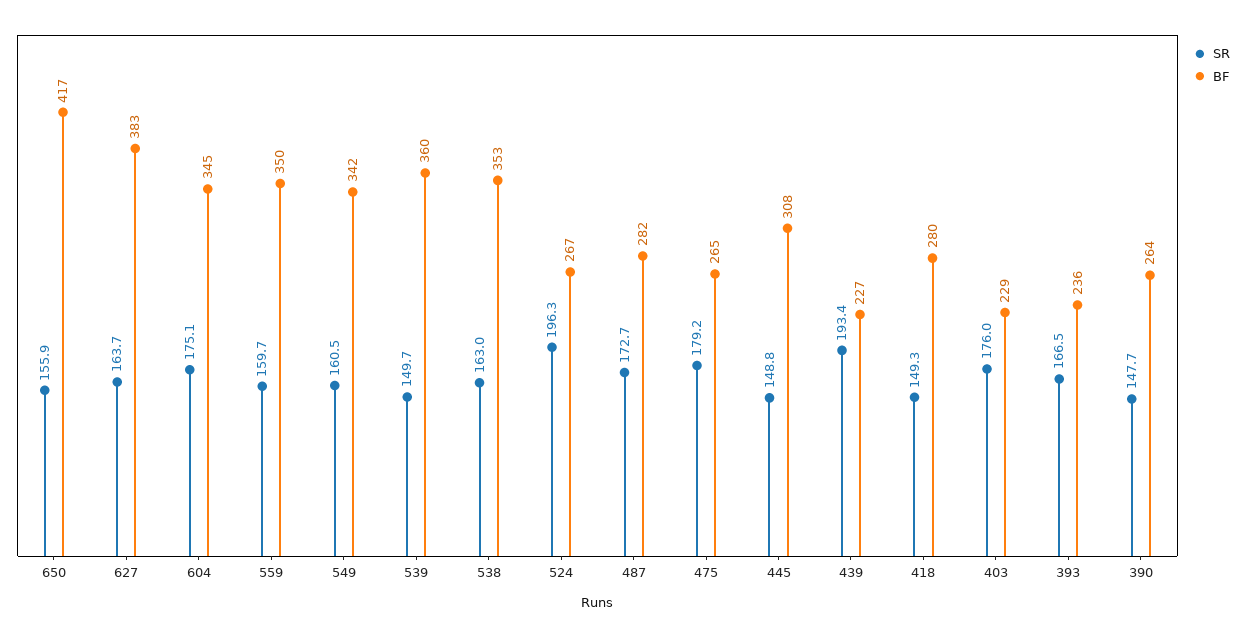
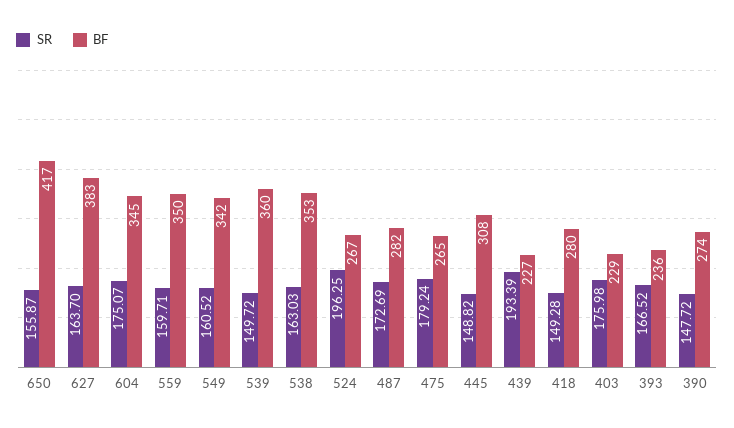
BF, 390: 264 -> 274

